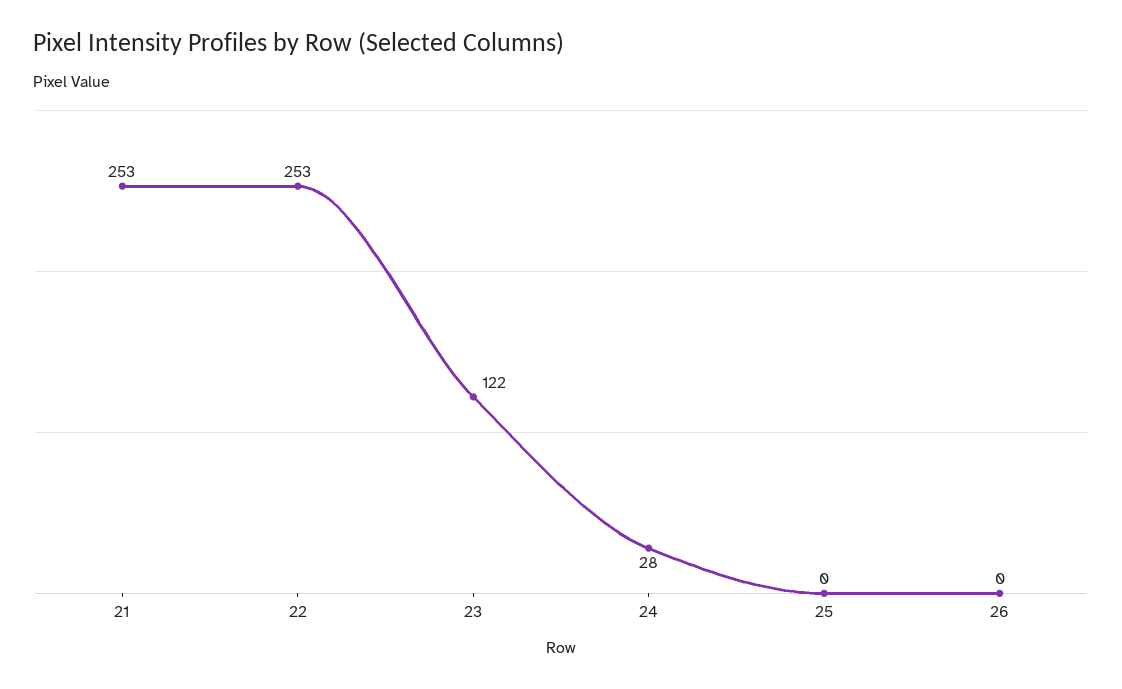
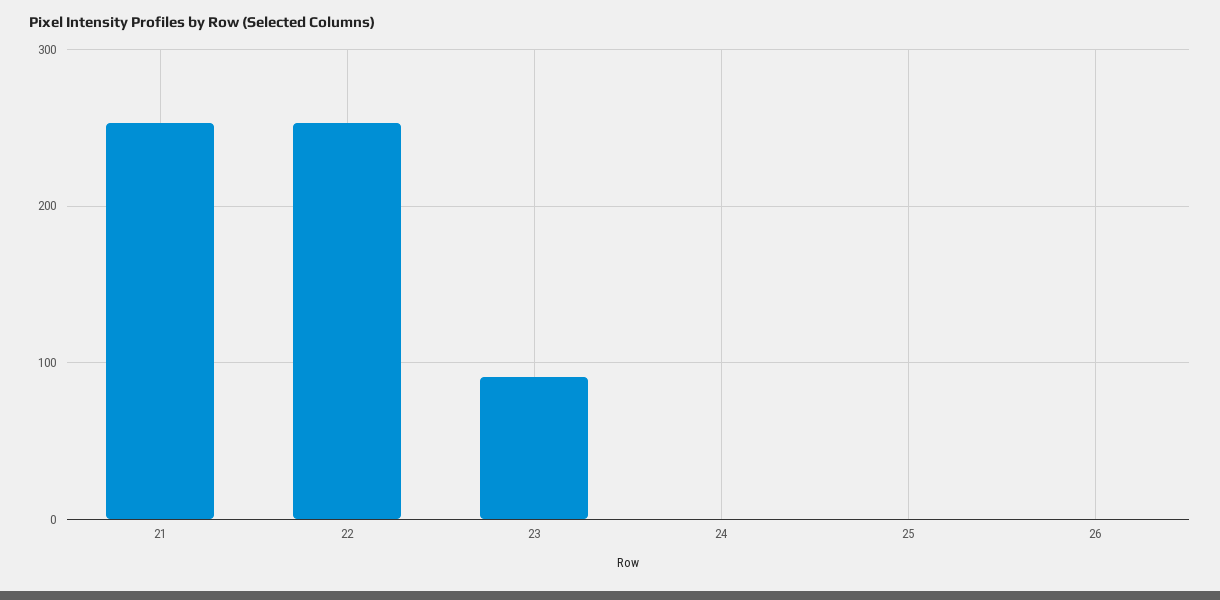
23: 122 -> 90
24: 28 -> 0

